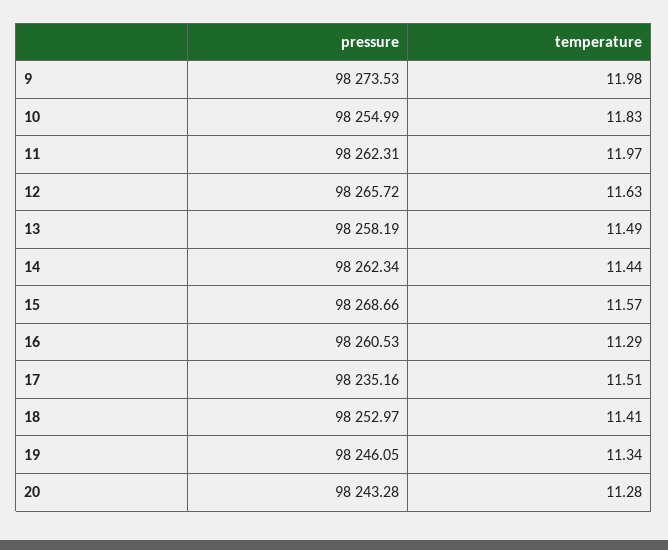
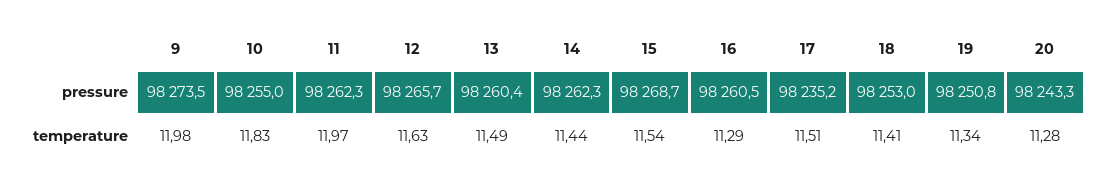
pressure, 13: 98258.19 -> 98260.4
temperature, 15: 11.57 -> 11.54
pressure, 19: 98246.05 -> 98250.8

